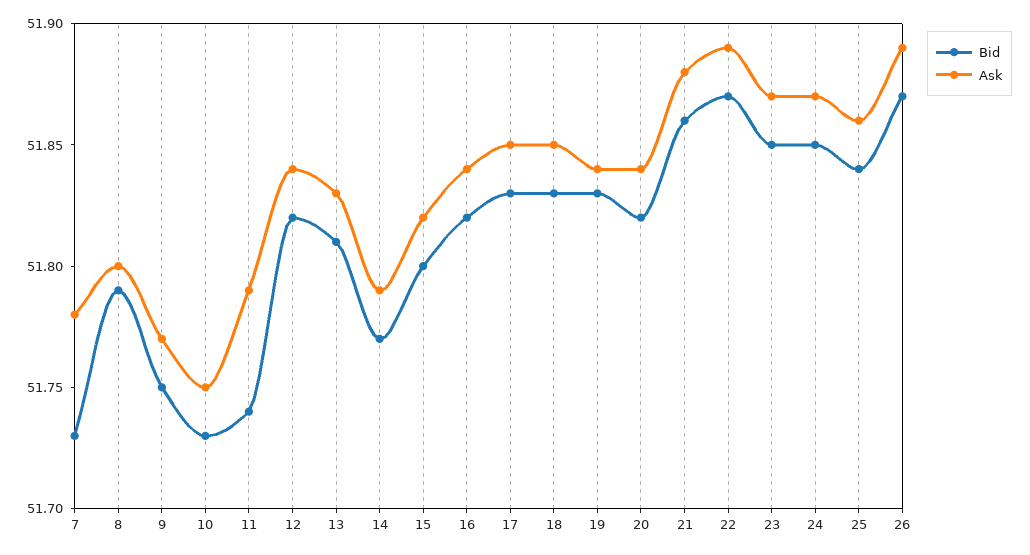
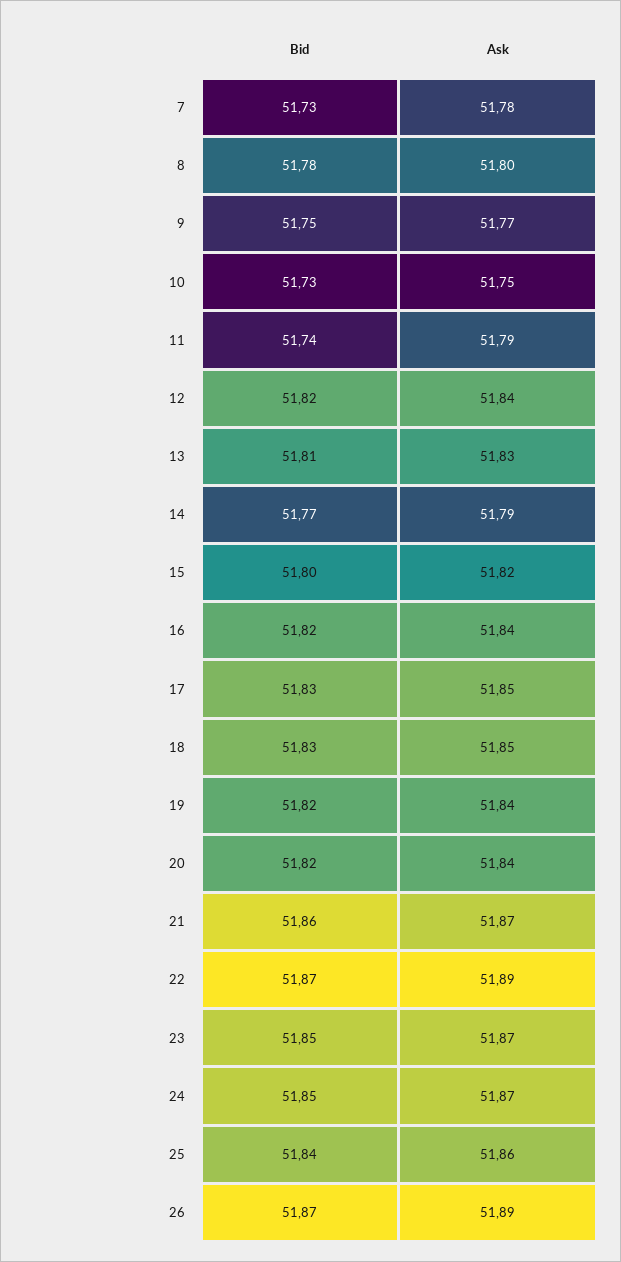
Bid, 8: 51.79 -> 51.78
Bid, 19: 51.83 -> 51.82
Ask, 21: 51.88 -> 51.87

